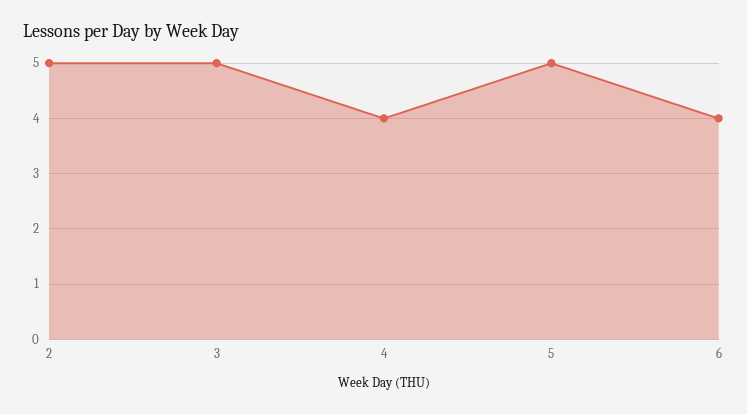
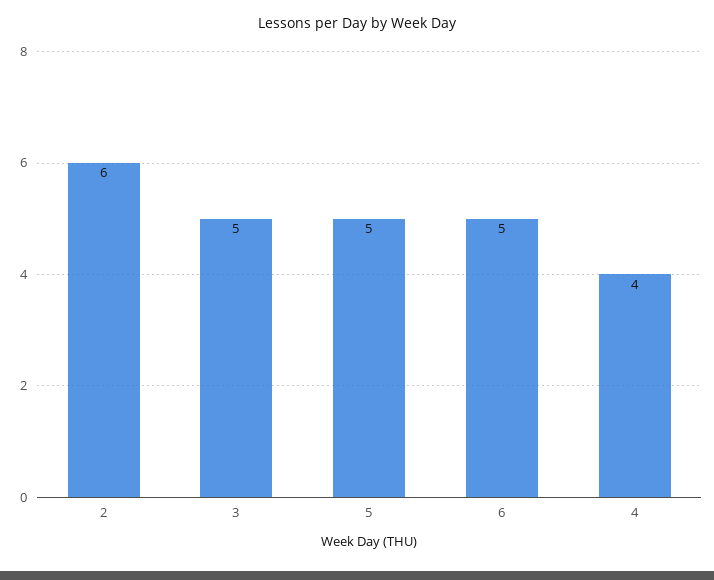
2: 5 -> 6
6: 4 -> 5

